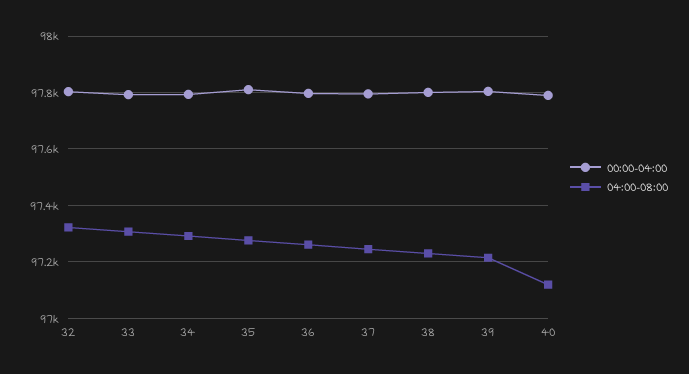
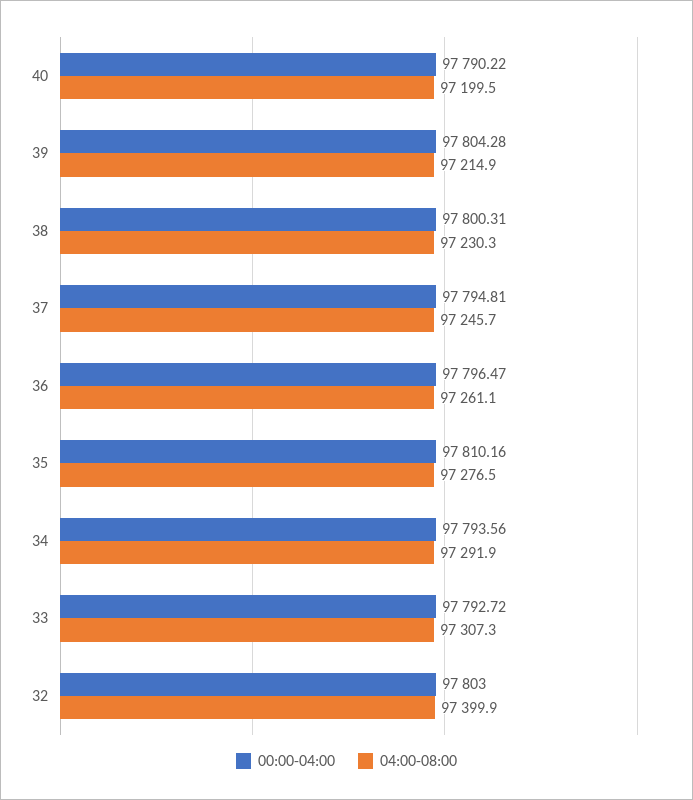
04:00-08:00, 32: 97325 -> 97399.9
04:00-08:00, 40: 97125 -> 97199.5

